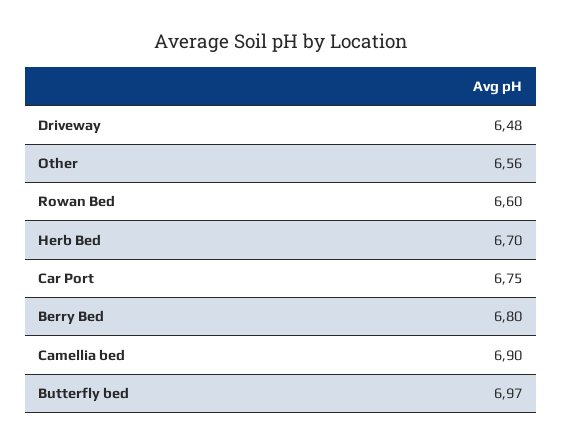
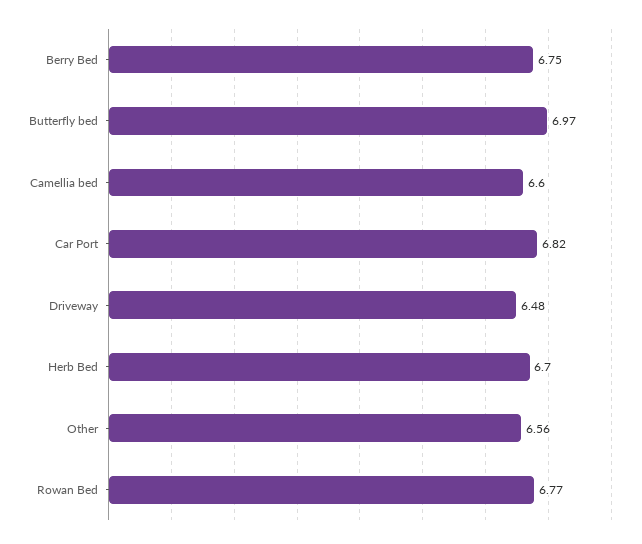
Rowan Bed: 6.6 -> 6.77
Car Port: 6.75 -> 6.82
Berry Bed: 6.8 -> 6.75
Camellia bed: 6.9 -> 6.6

